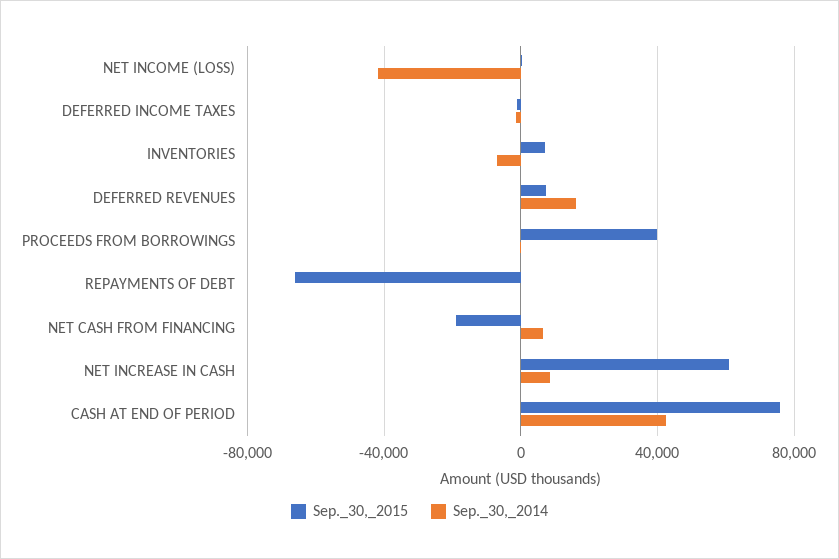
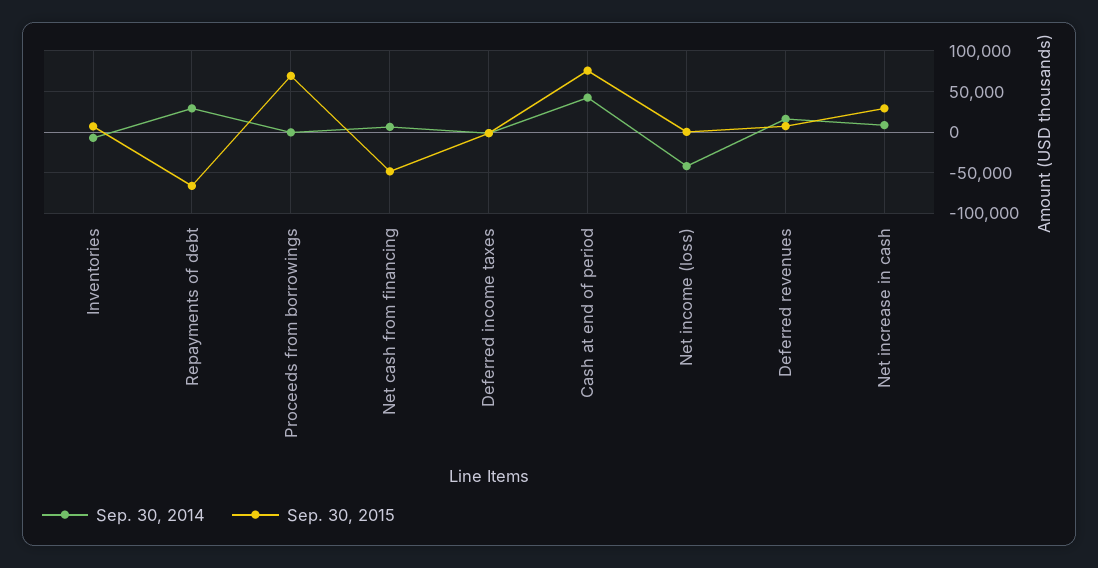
Sep._30,_2015, PROCEEDS FROM BORROWINGS: 40000 -> 70000
Sep._30,_2014, REPAYMENTS OF DEBT: 0 -> 30000
Sep._30,_2015, NET CASH FROM FINANCING: -20000 -> -50000
Sep._30,_2015, NET INCREASE IN CASH: 60000 -> 30000

